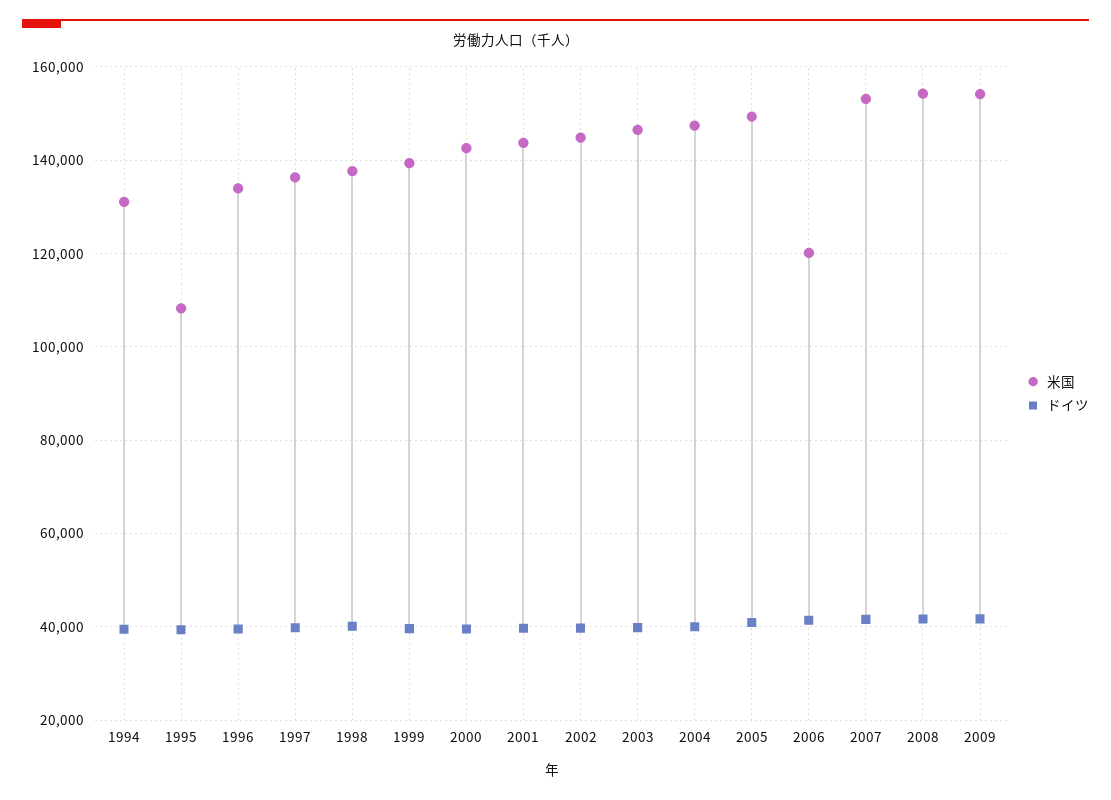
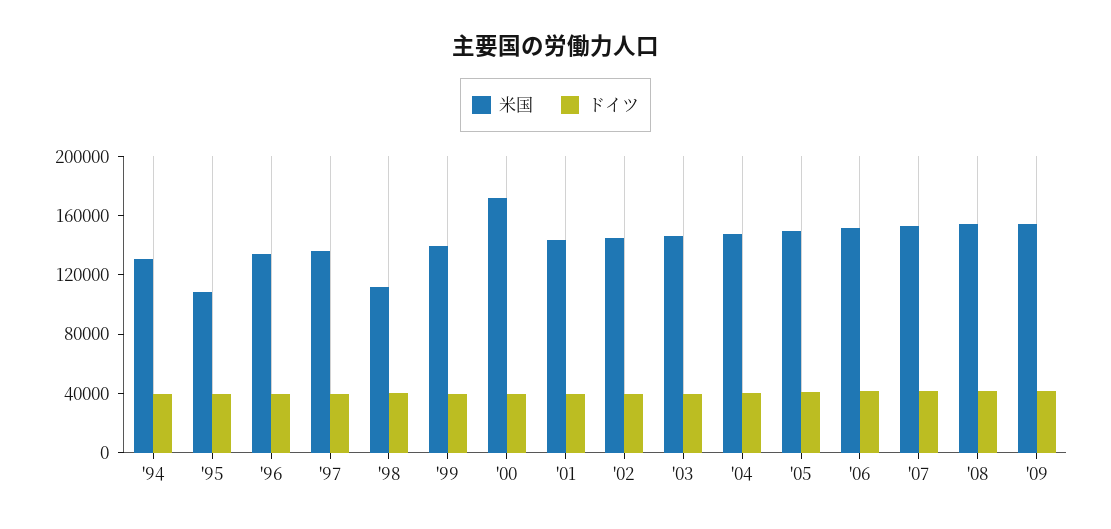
米国, 1998: 138000 -> 110000
米国, 2000: 142000 -> 170000
米国, 2006: 120000 -> 150000

